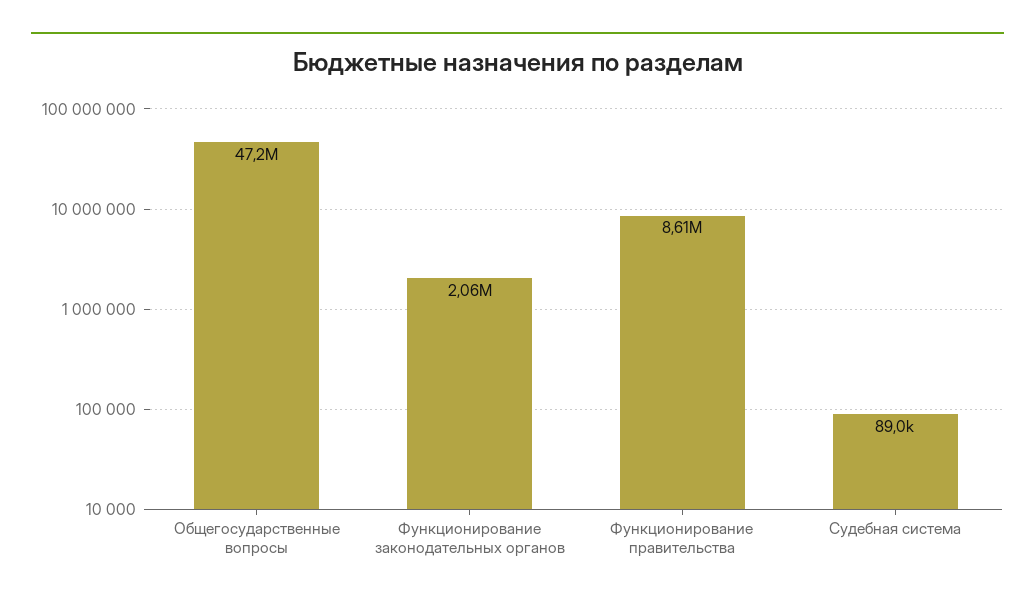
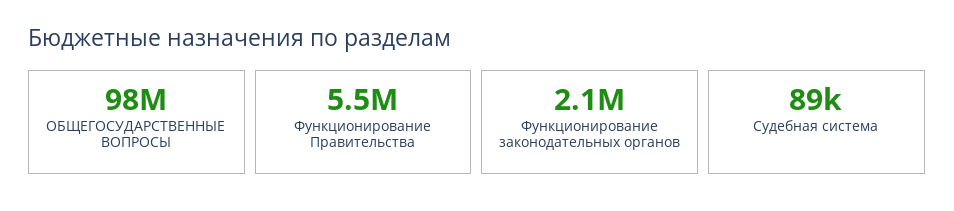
Общегосударственные вопросы: 47200000 -> 98000000
Функционирование правительства: 8610000 -> 5500000

